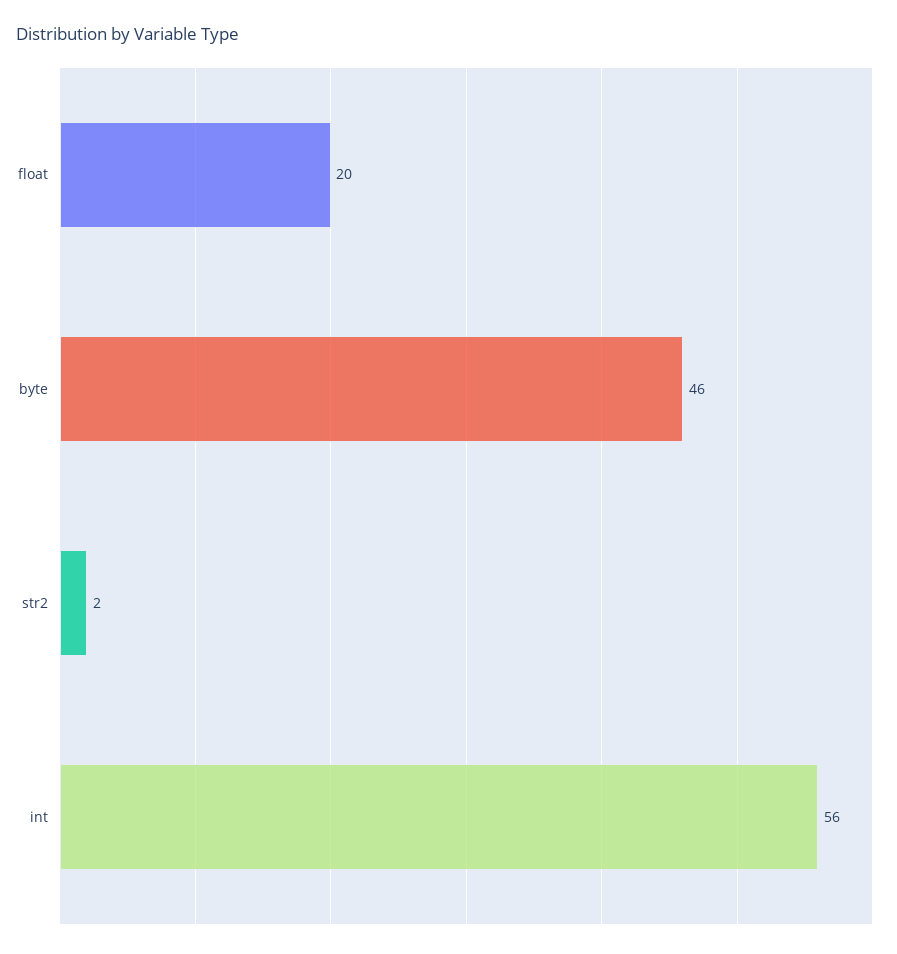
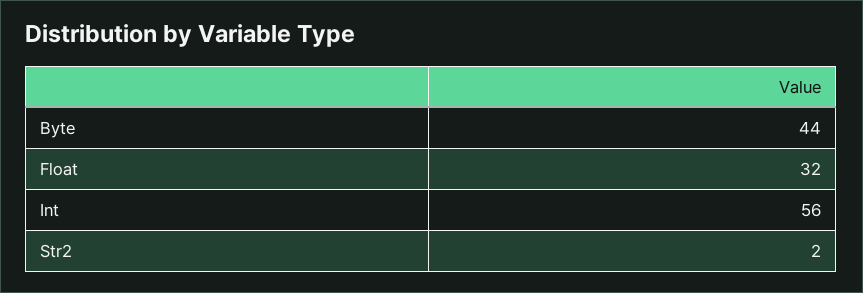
float: 20 -> 32
byte: 46 -> 44

